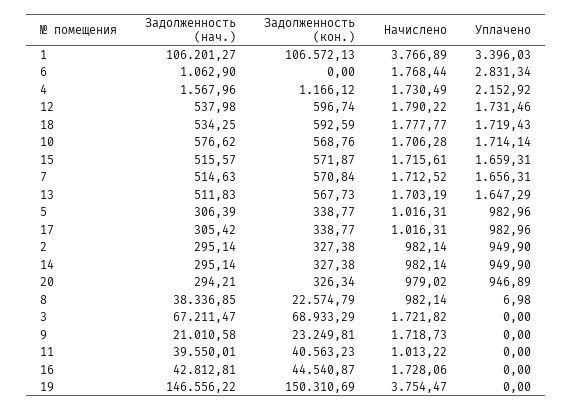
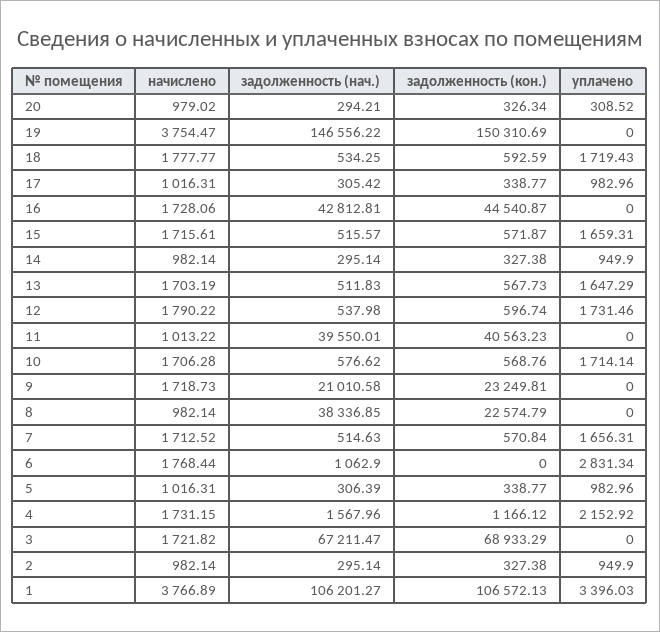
Начислено, 4: 1730.49 -> 1731.15
Уплачено, 20: 946.89 -> 308.52
Уплачено, 8: 6.98 -> 0

